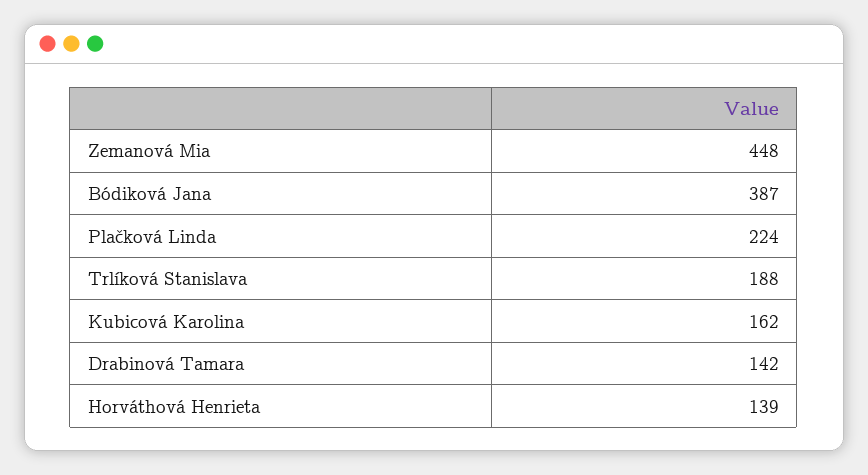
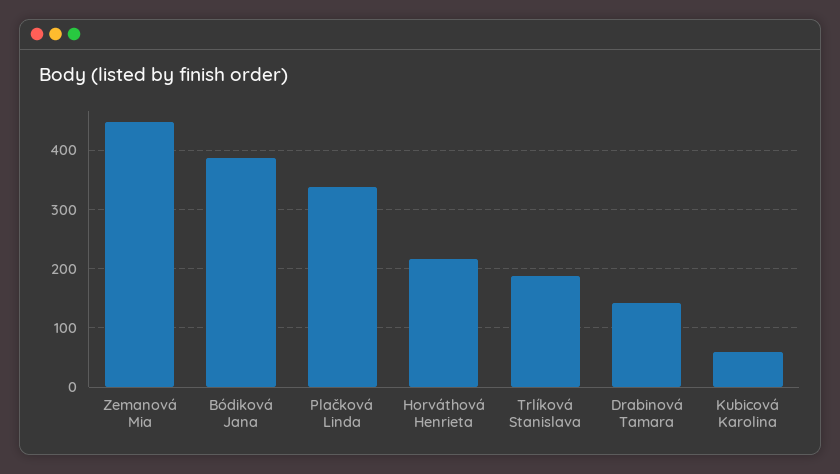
Plačková Linda: 224 -> 340
Kubicová Karolina: 162 -> 60
Horváthová Henrieta: 139 -> 220

